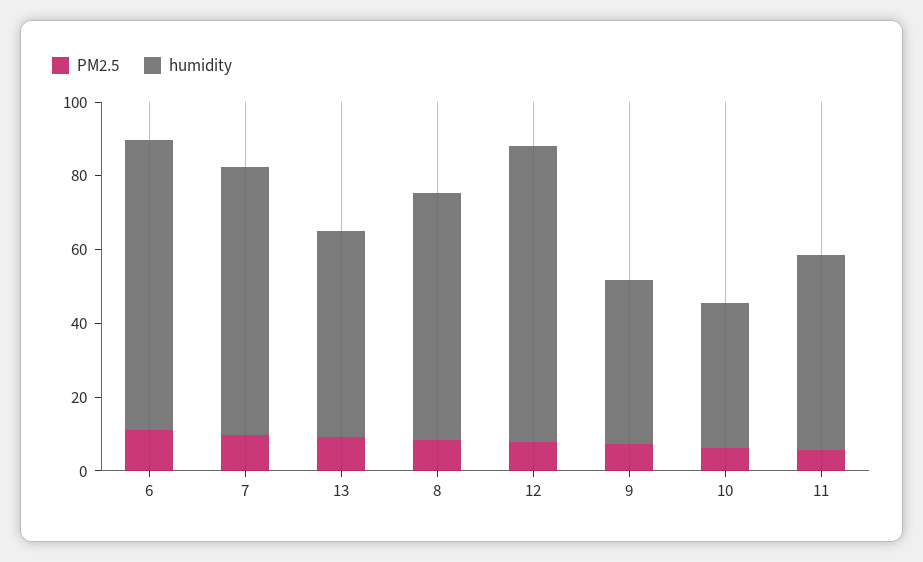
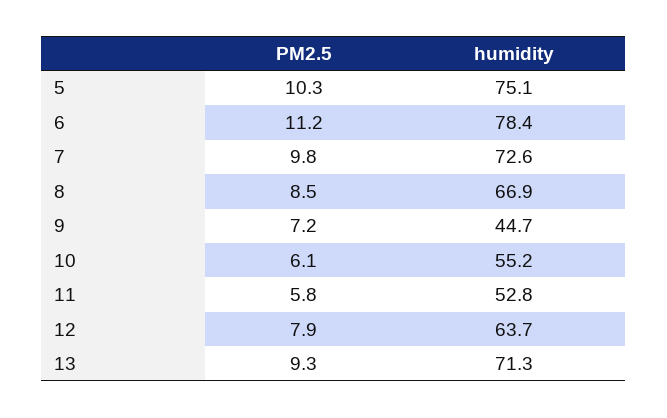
humidity, 13: 55 -> 71.3
humidity, 12: 80 -> 63.7
humidity, 10: 40 -> 55.2
PM2.5, 5: none -> 10.3
humidity, 5: none -> 75.1

